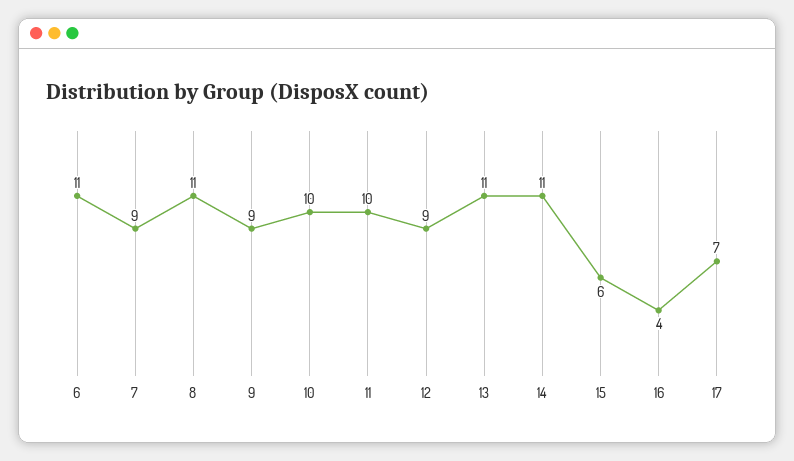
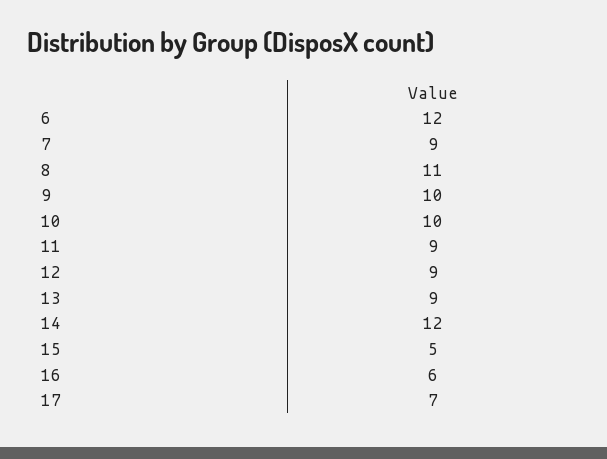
6: 11 -> 12
9: 9 -> 10
11: 10 -> 9
13: 11 -> 9
14: 11 -> 12
15: 6 -> 5
16: 4 -> 6

